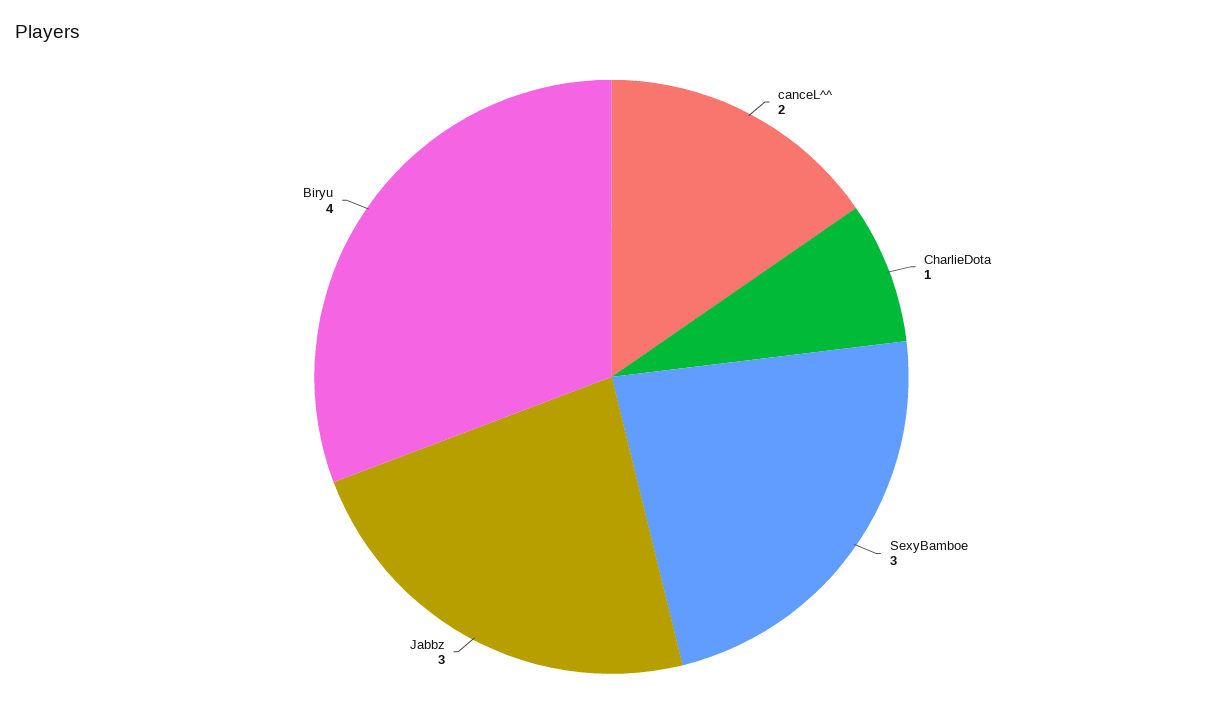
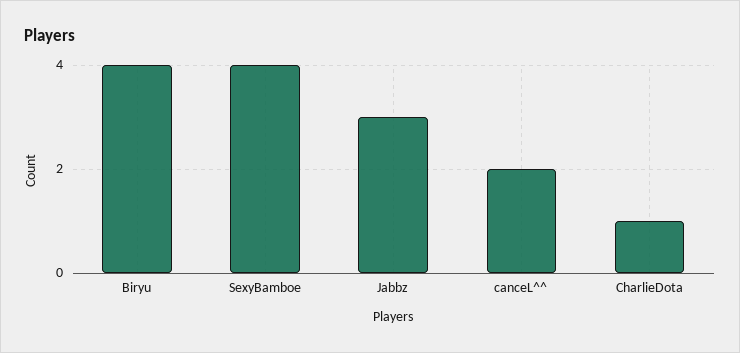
SexyBamboe: 3 -> 4

